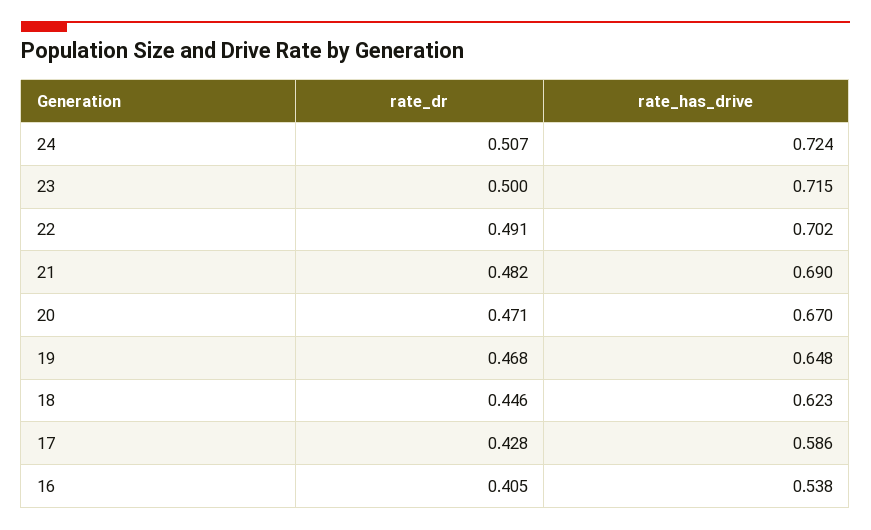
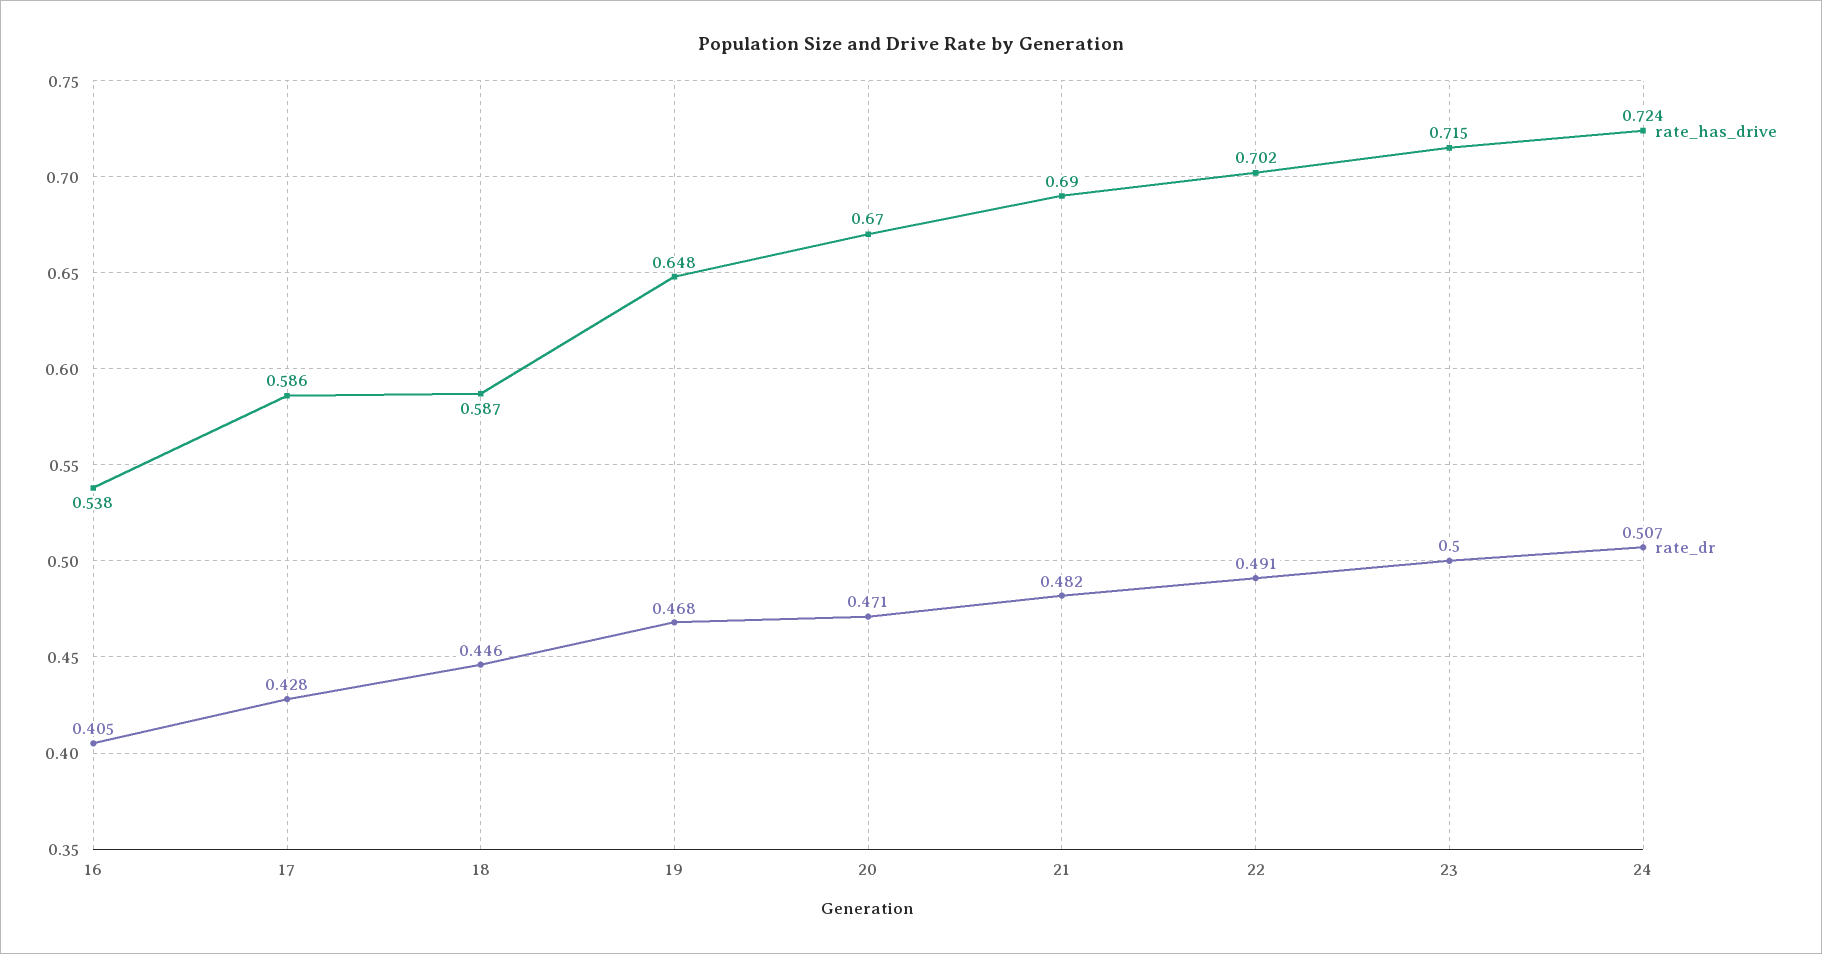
rate_has_drive, 18: 0.623 -> 0.587

